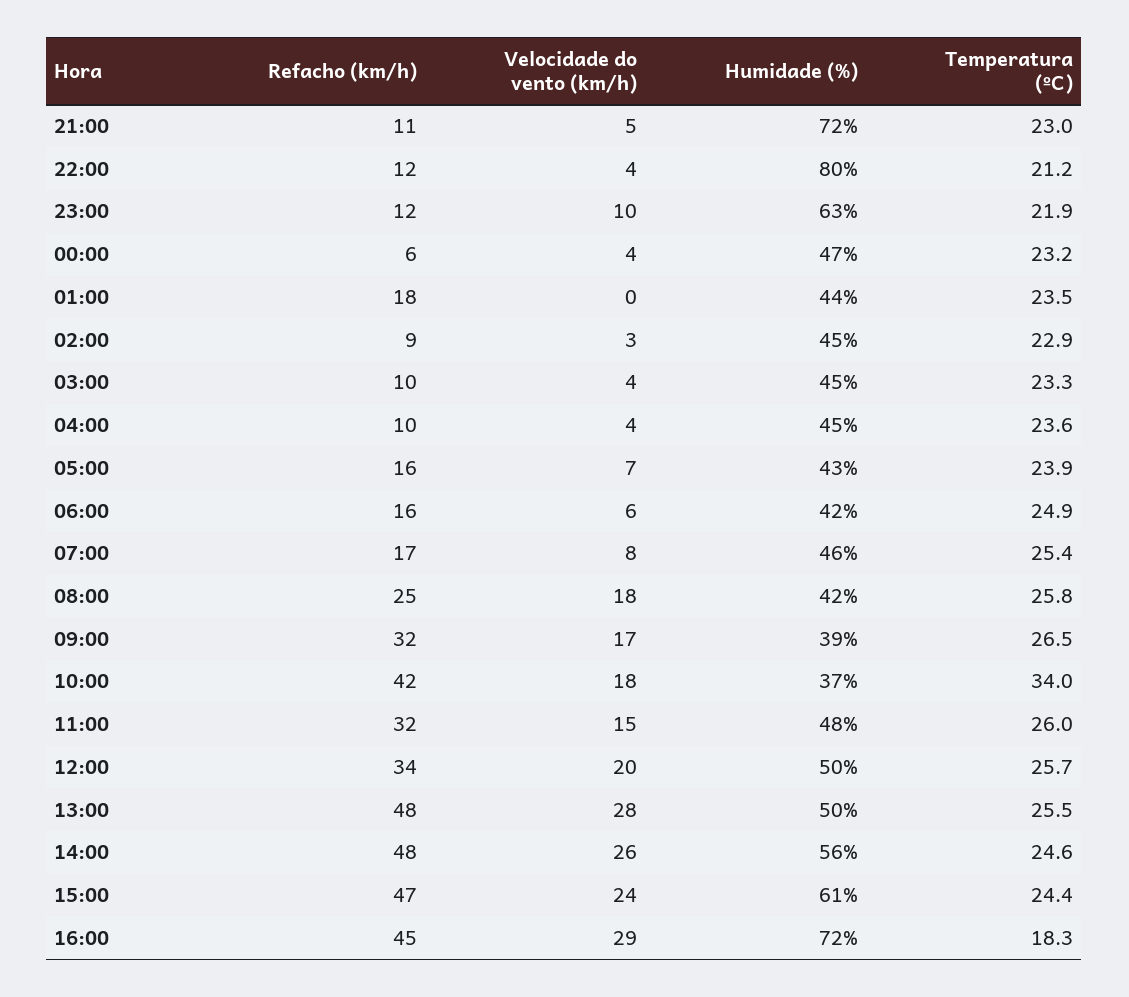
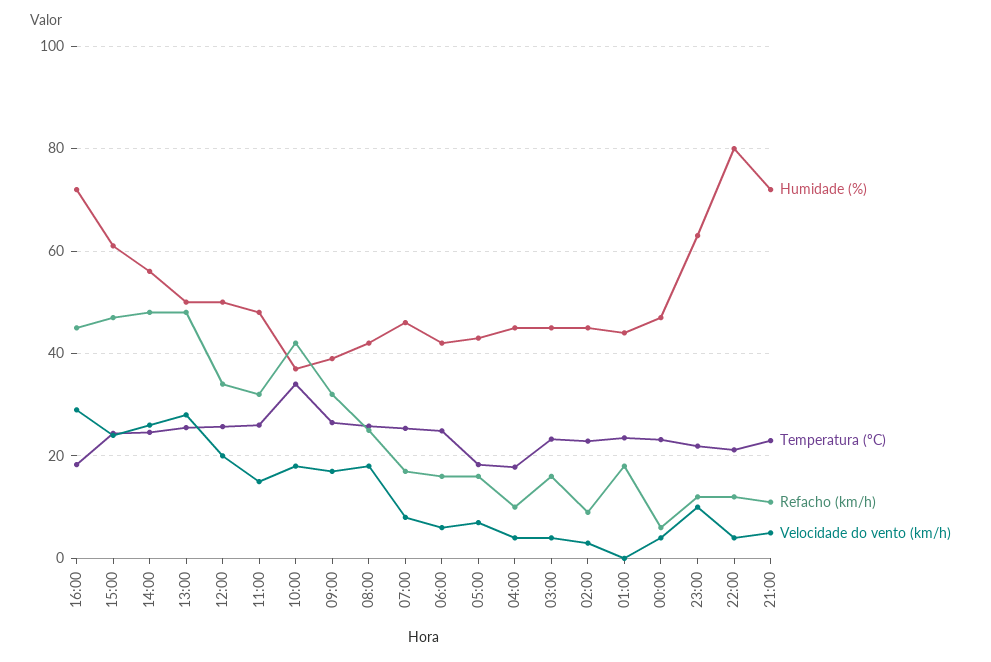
Refacho (km/h), 03:00: 10 -> 16
Temperatura (ºC), 04:00: 23.6 -> 18
Temperatura (ºC), 05:00: 23.9 -> 18

